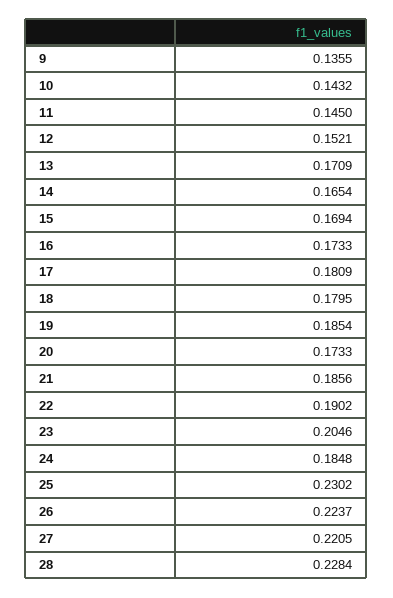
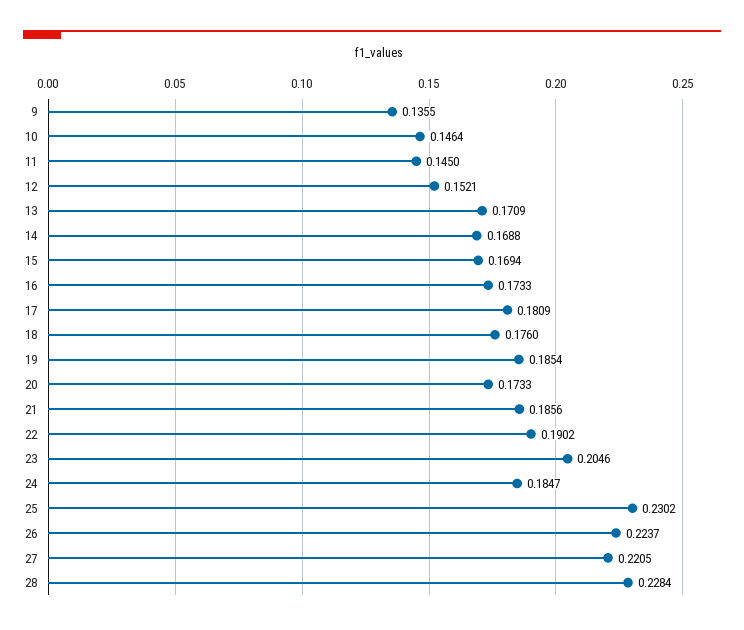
10: 0.1432 -> 0.1464
14: 0.1654 -> 0.1688
18: 0.1795 -> 0.176
24: 0.1848 -> 0.1847

